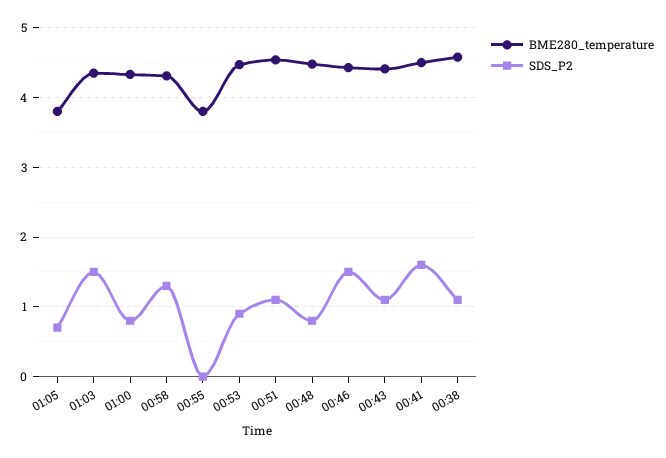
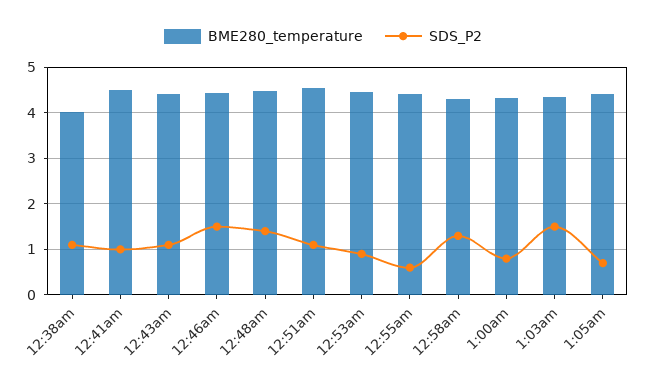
BME280_temperature, 01:05: 3.8 -> 4.4
BME280_temperature, 00:55: 3.8 -> 4.4
SDS_P2, 00:55: 0 -> 0.6
SDS_P2, 00:48: 0.8 -> 1.4
SDS_P2, 00:41: 1.6 -> 1
BME280_temperature, 00:38: 4.6 -> 4

